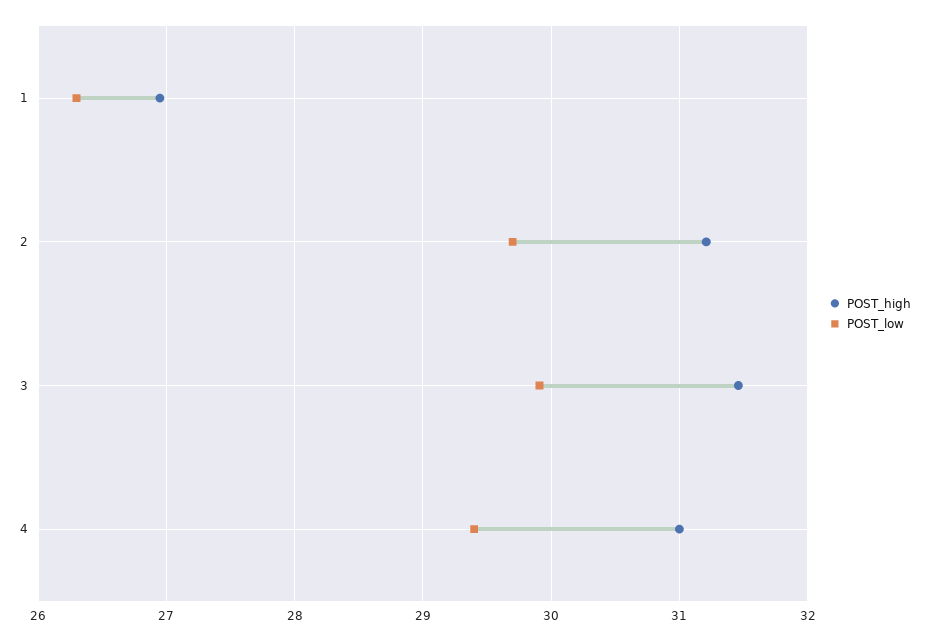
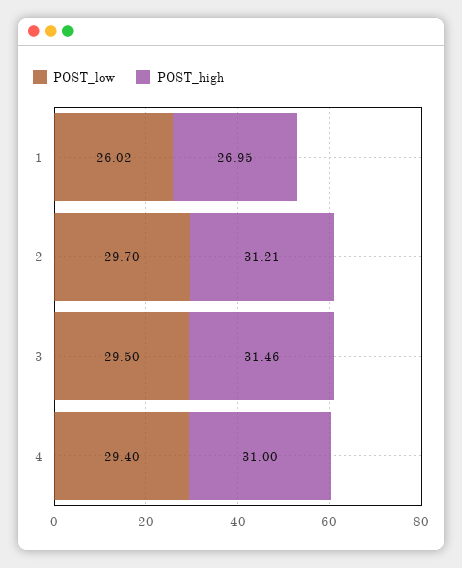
POST_low, 1: 26.3 -> 26.02
POST_low, 3: 29.9 -> 29.5

